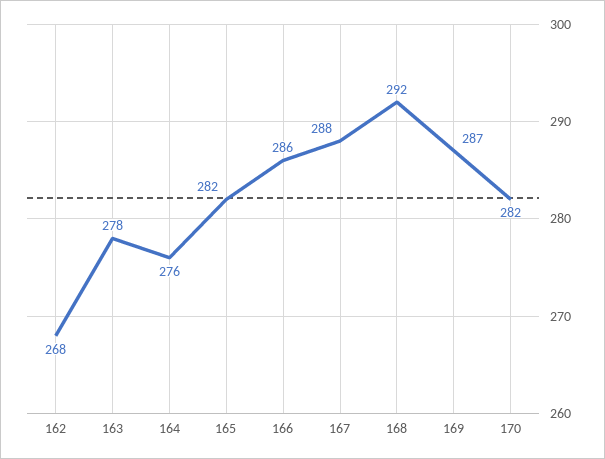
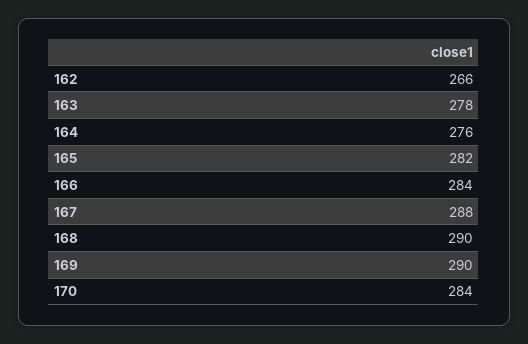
162: 268 -> 266
166: 286 -> 284
168: 292 -> 290
169: 287 -> 290
170: 282 -> 284

